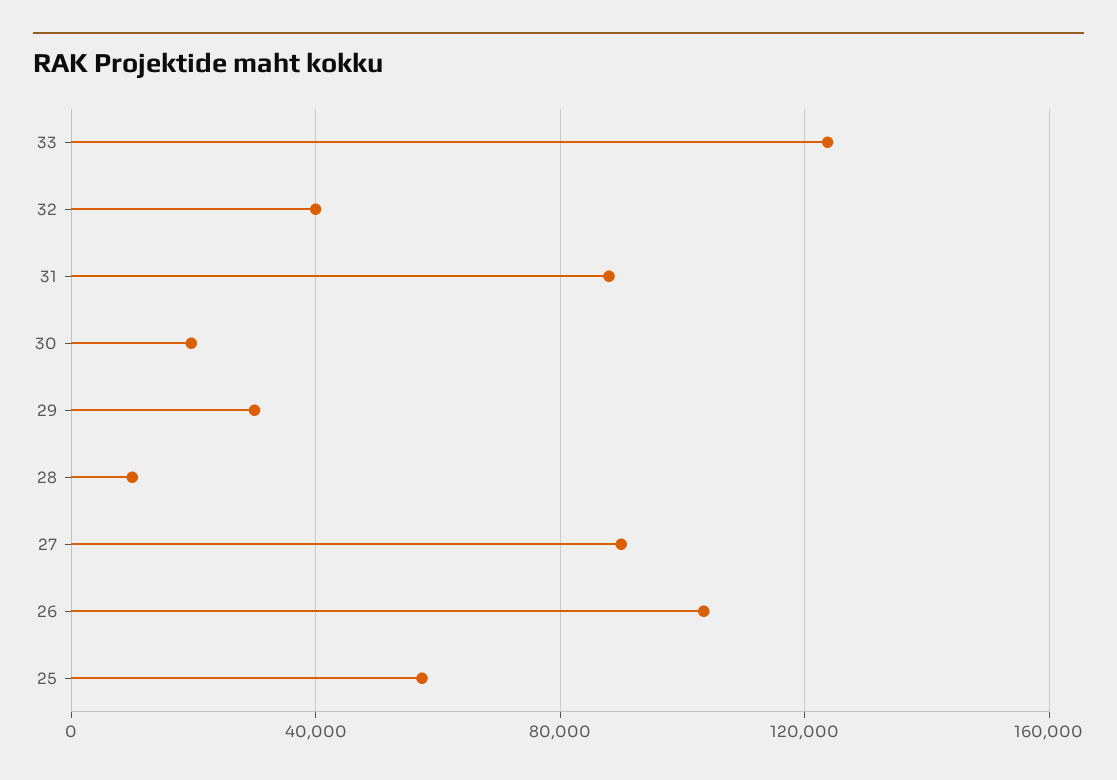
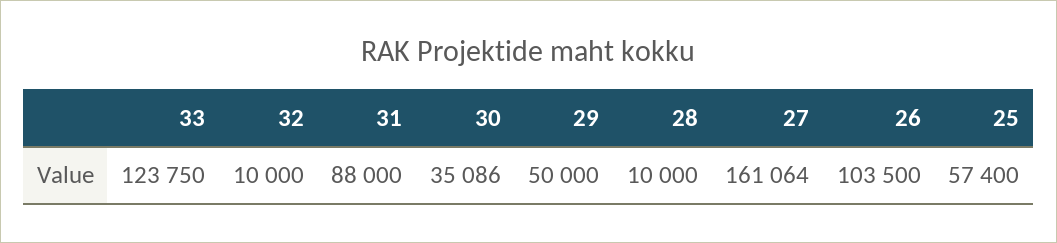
32: 40000 -> 10000
30: 20000 -> 35086
29: 30000 -> 50000
27: 90000 -> 161064

